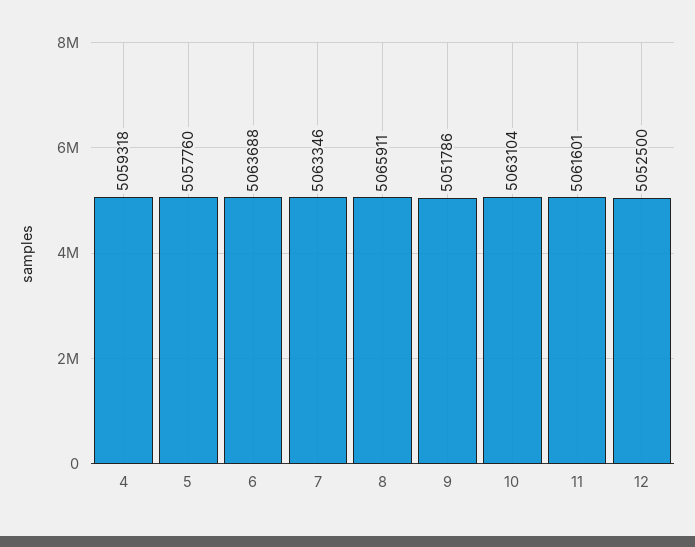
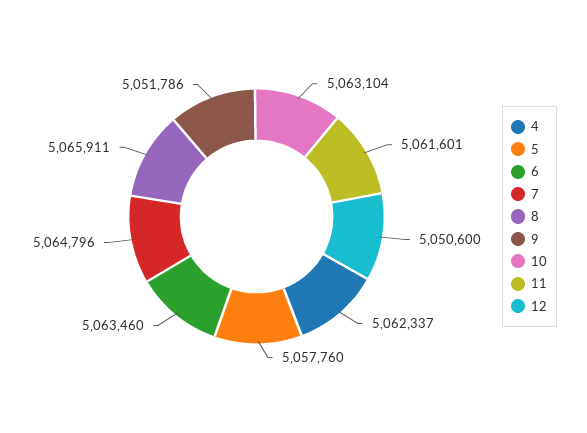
4: 5059318 -> 5062337
6: 5063688 -> 5063460
7: 5063346 -> 5064796
12: 5052500 -> 5050600

